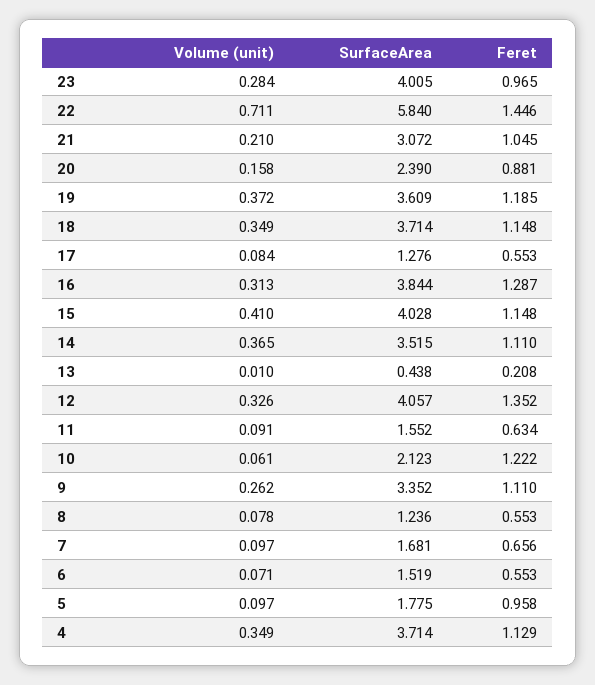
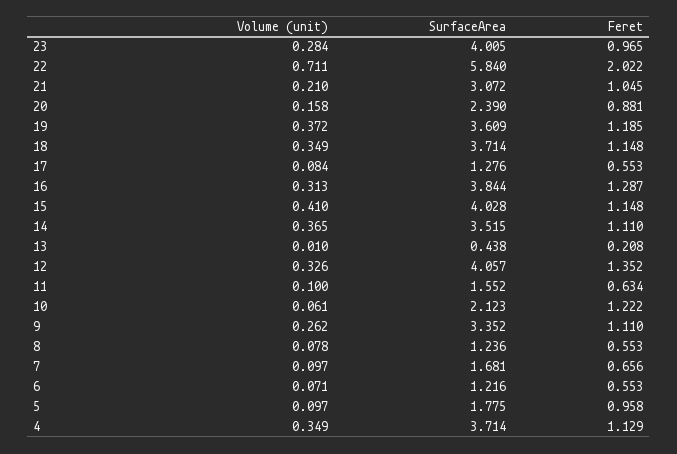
Feret, 22: 1.446 -> 2.022
Volume (unit), 11: 0.091 -> 0.1
SurfaceArea, 6: 1.519 -> 1.216

